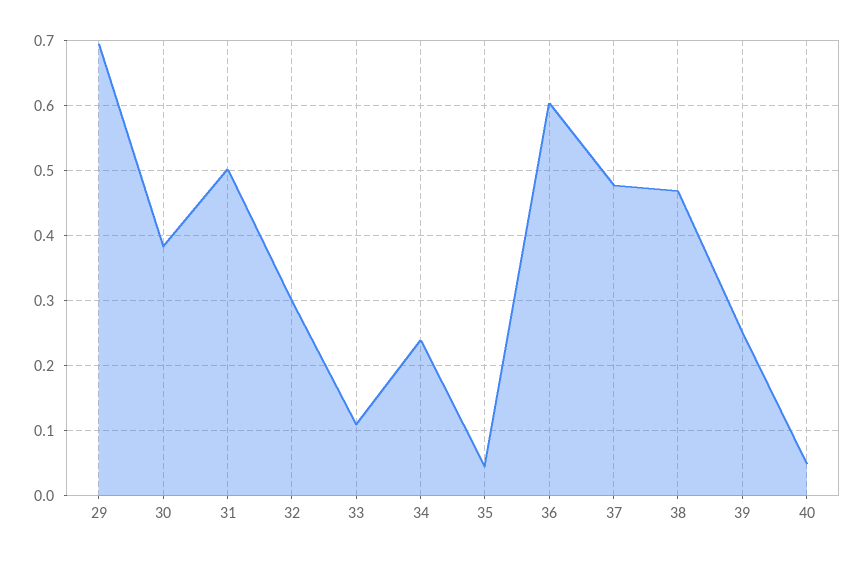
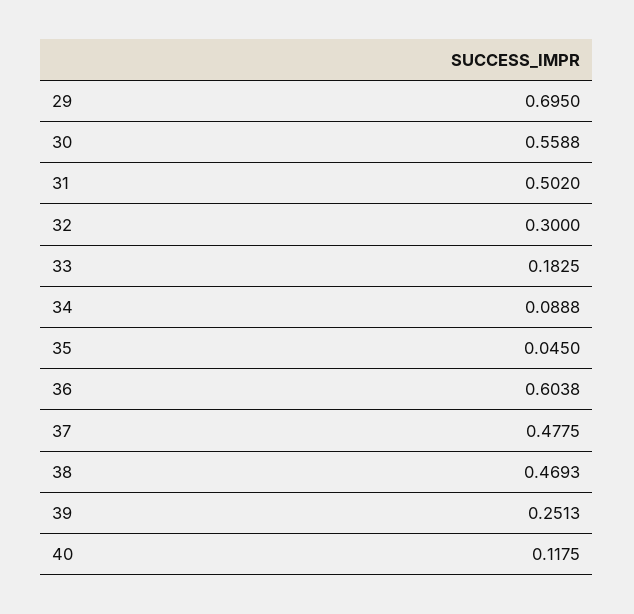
30: 0.38 -> 0.5588
33: 0.11 -> 0.1825
34: 0.24 -> 0.0888
40: 0.05 -> 0.1175

